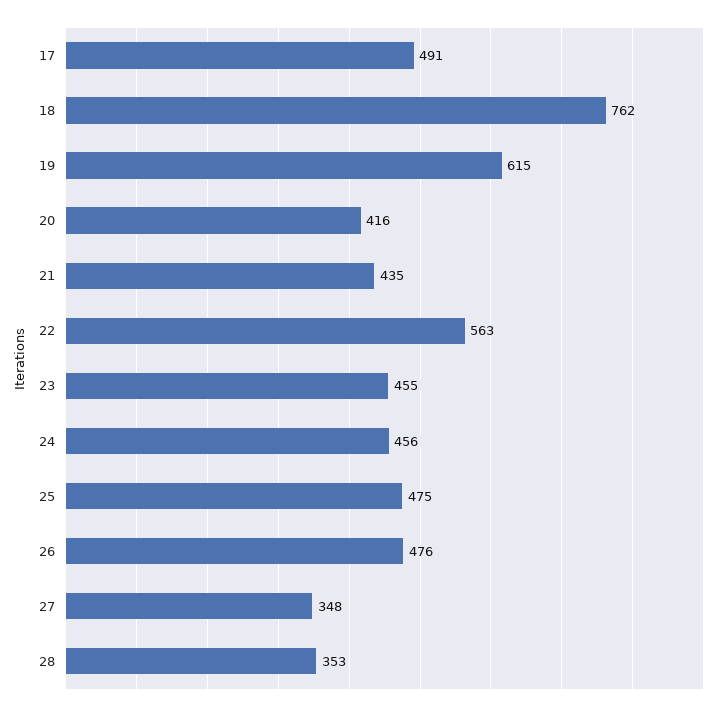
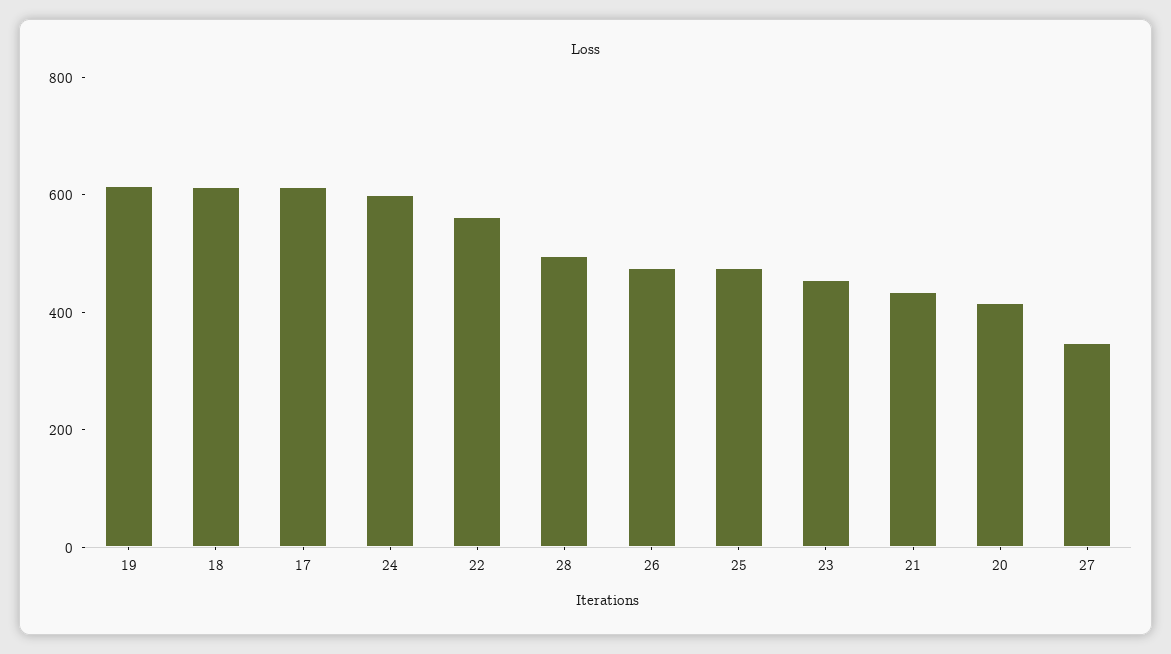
17: 491 -> 600
18: 762 -> 600
24: 456 -> 600
28: 353 -> 500

